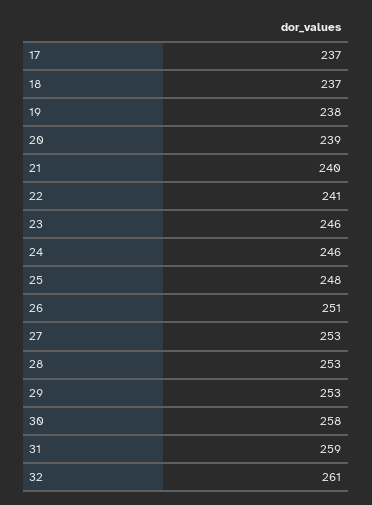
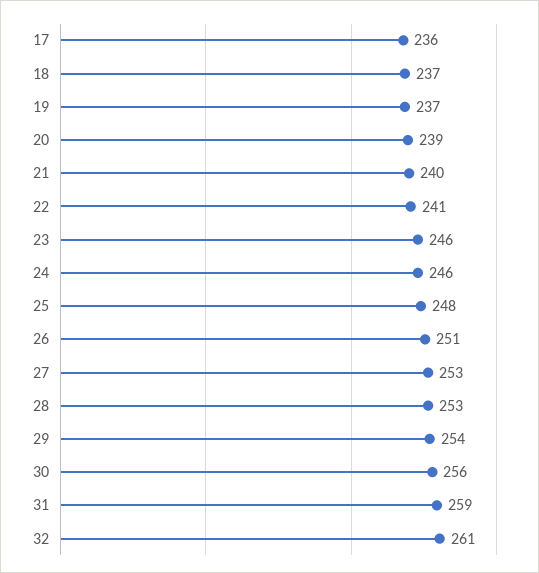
17: 237 -> 236
19: 238 -> 237
29: 253 -> 254
30: 258 -> 256

